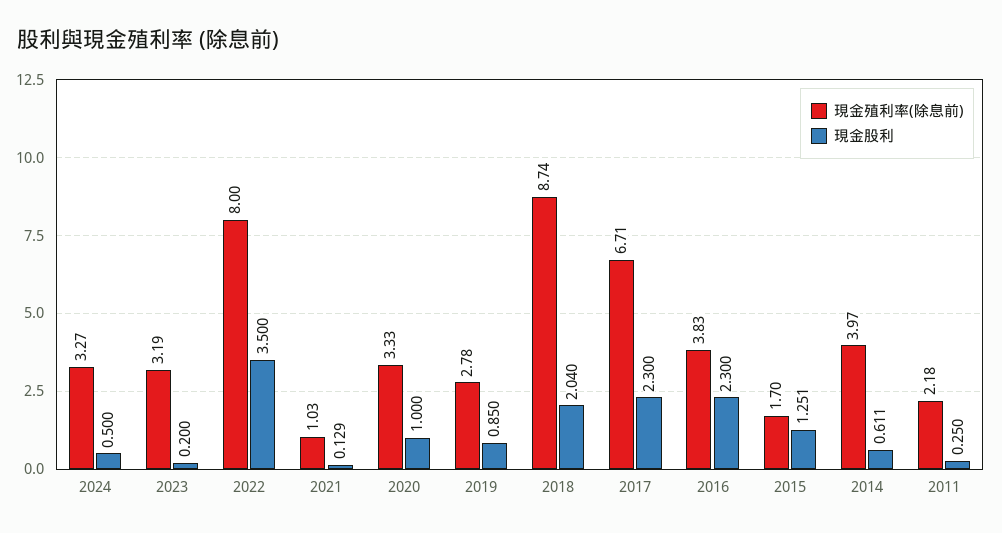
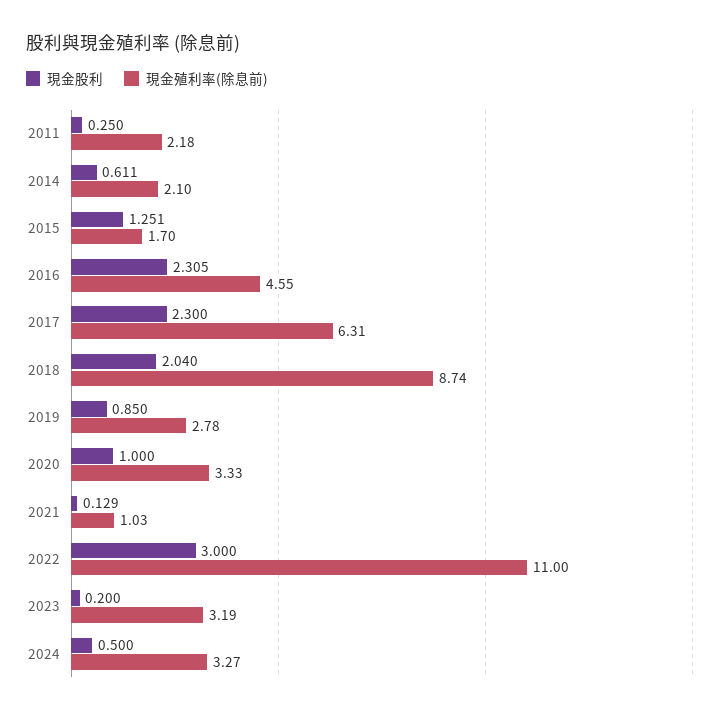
現金殖利率(除息前), 2022: 8 -> 11
現金股利, 2022: 3.5 -> 3
現金殖利率(除息前), 2017: 6.71 -> 6.31
現金殖利率(除息前), 2016: 3.83 -> 4.55
現金股利, 2016: 2.3 -> 2.305
現金殖利率(除息前), 2014: 3.97 -> 2.1

